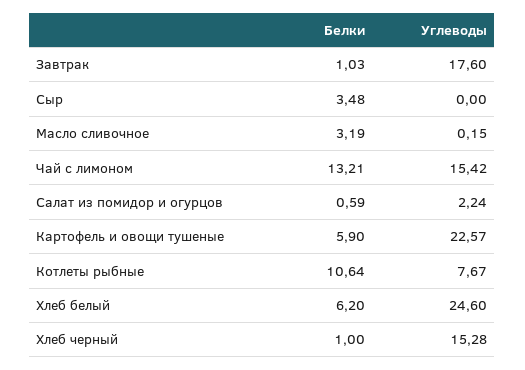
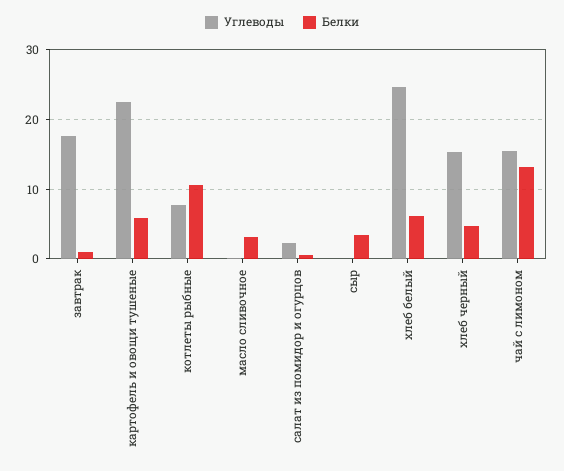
Белки, Хлеб черный: 1 -> 5

